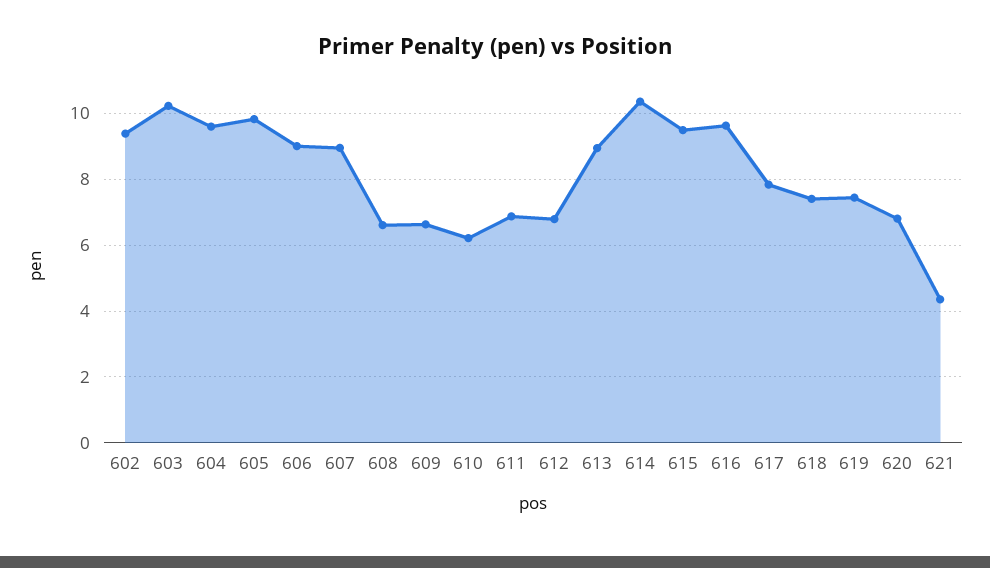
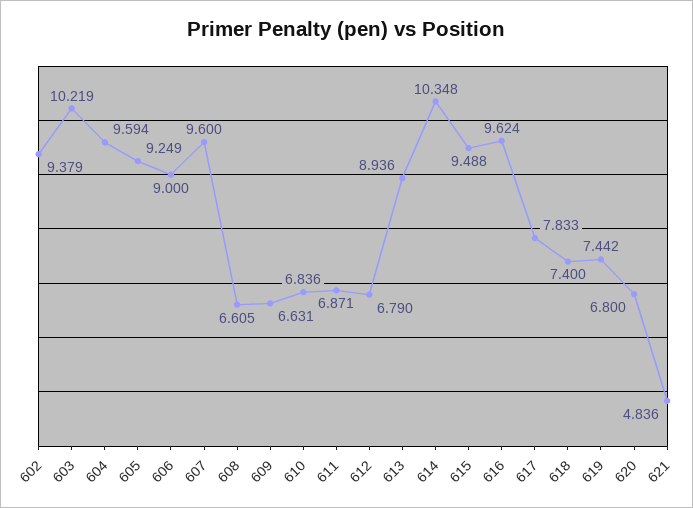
605: 9.8 -> 9.249
607: 9 -> 9.6
610: 6.2 -> 6.836
621: 4.4 -> 4.836

